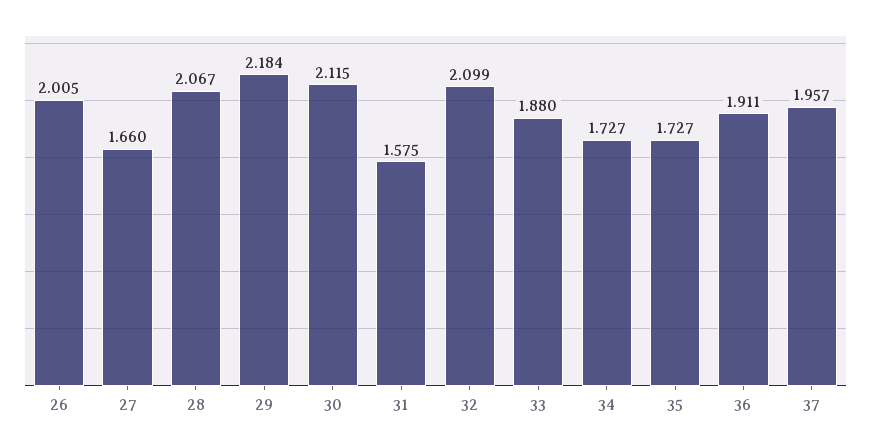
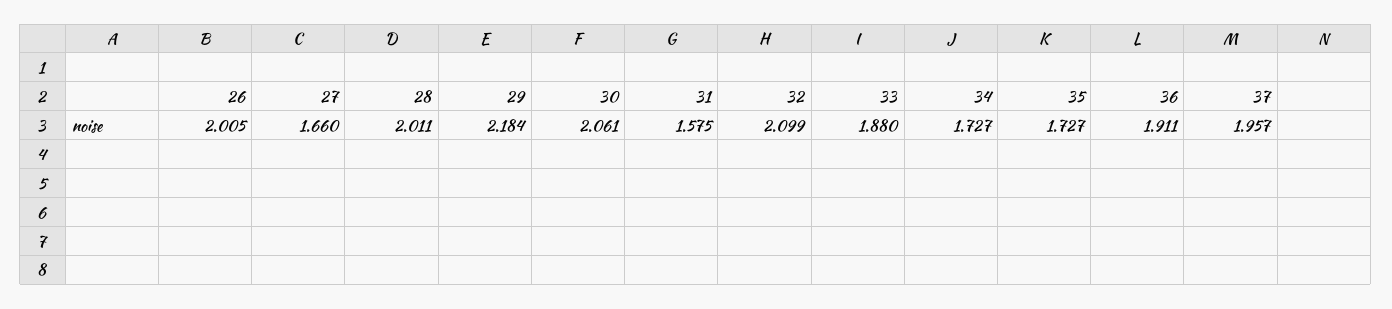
28: 2.067 -> 2.011
30: 2.115 -> 2.061

